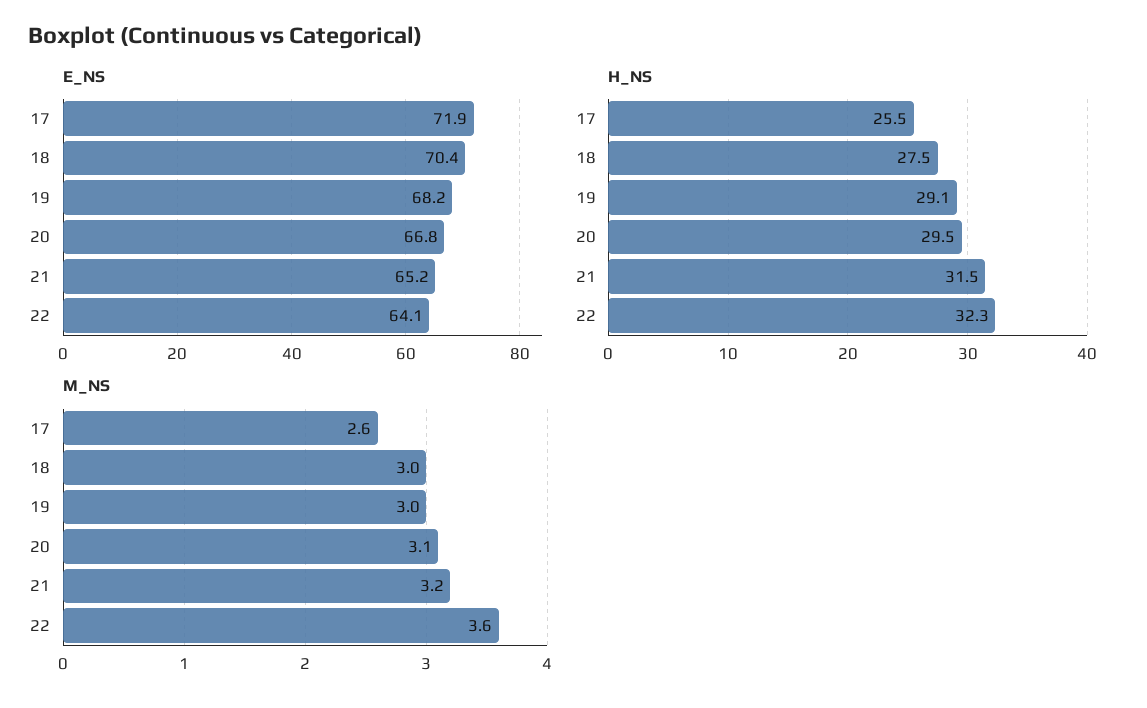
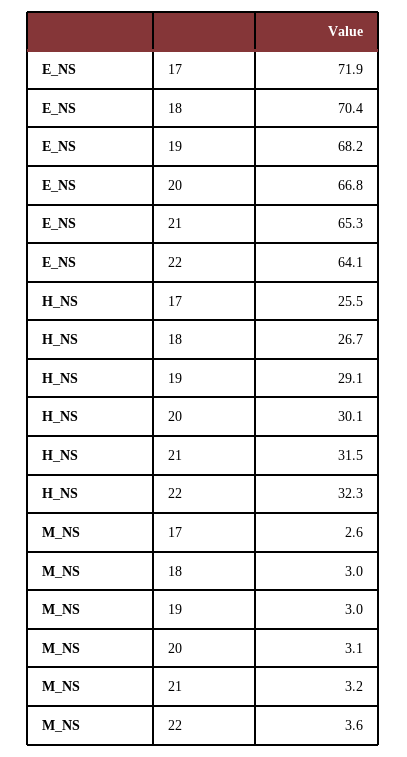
E_NS, 21: 65.2 -> 65.3
H_NS, 18: 27.5 -> 26.7
H_NS, 20: 29.5 -> 30.1

